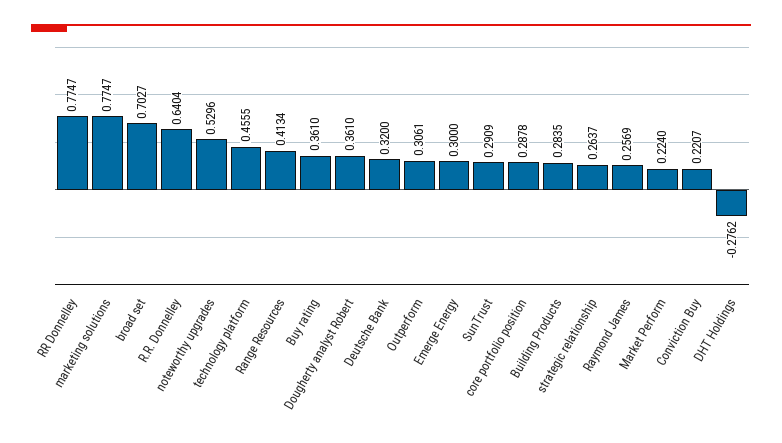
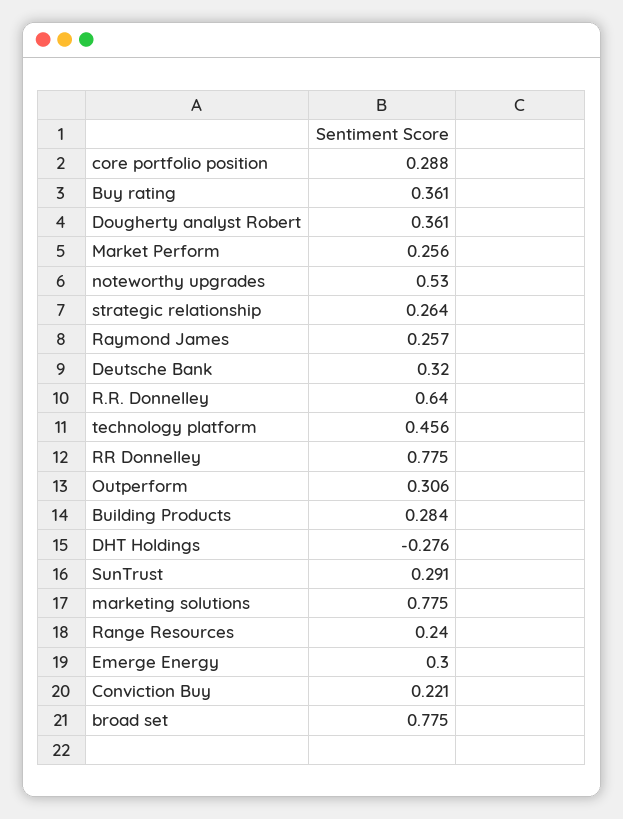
broad set: 0.7027 -> 0.775
Range Resources: 0.4134 -> 0.24
Market Perform: 0.224 -> 0.256

